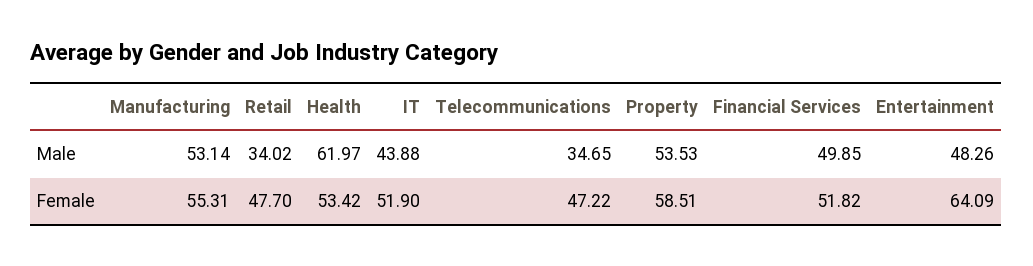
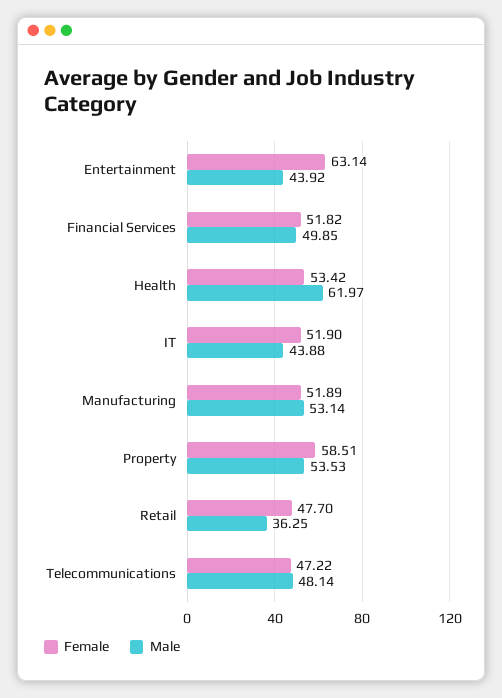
Male, Retail: 34.02 -> 36.25
Male, Telecommunications: 34.65 -> 48.14
Male, Entertainment: 48.26 -> 43.92
Female, Manufacturing: 55.31 -> 51.89
Female, Entertainment: 64.09 -> 63.14

